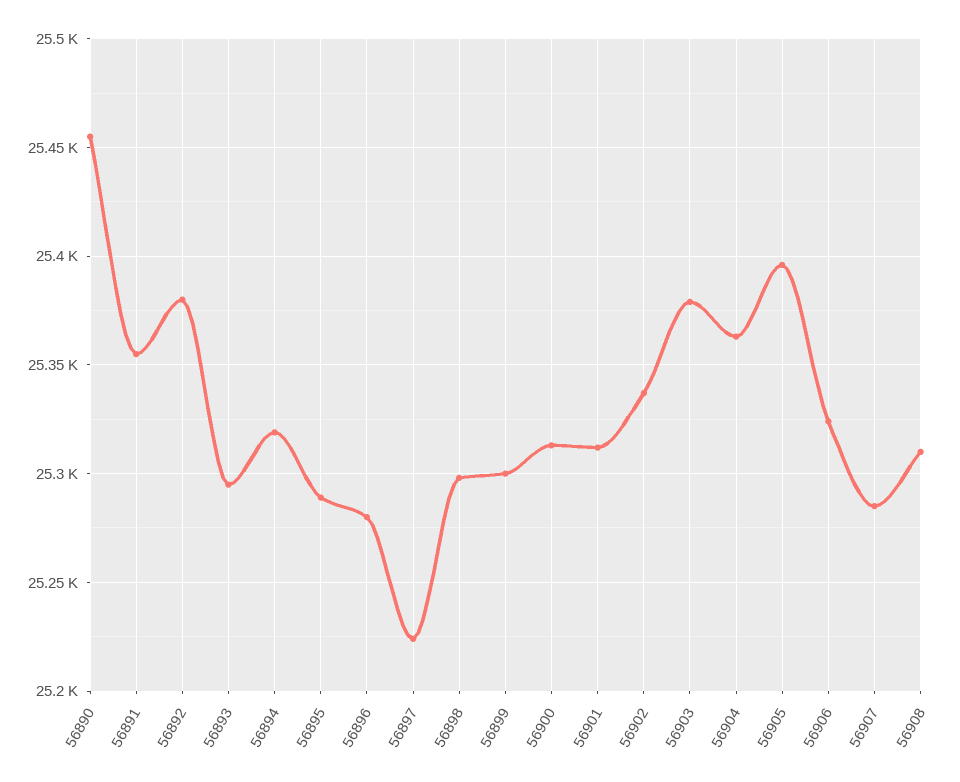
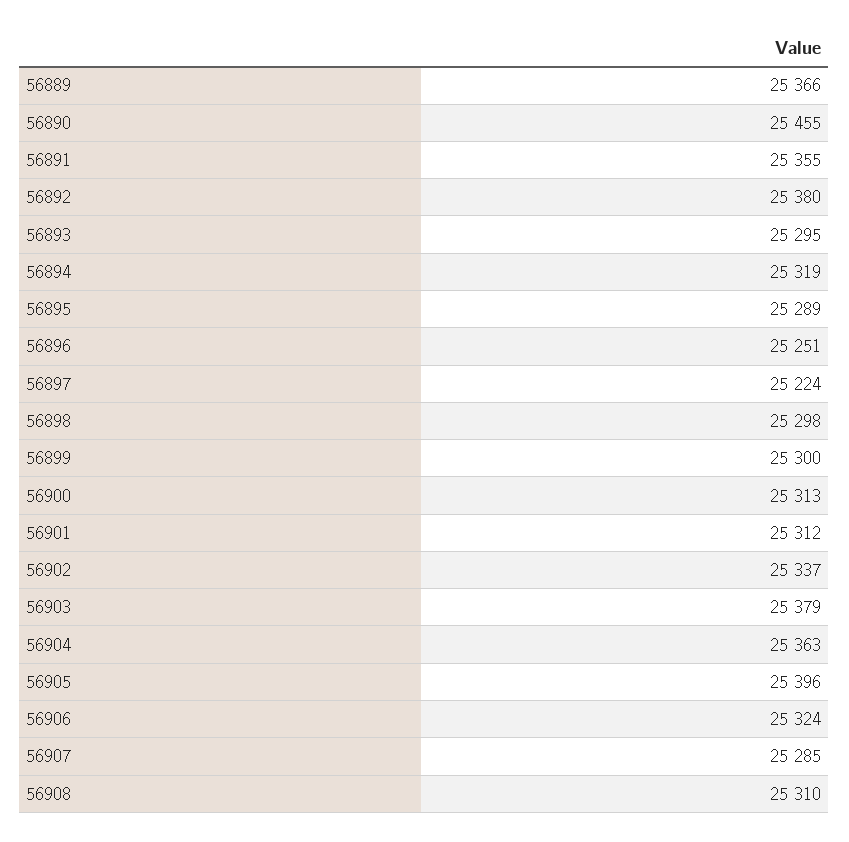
56896: 25280 -> 25251
56889: none -> 25366

